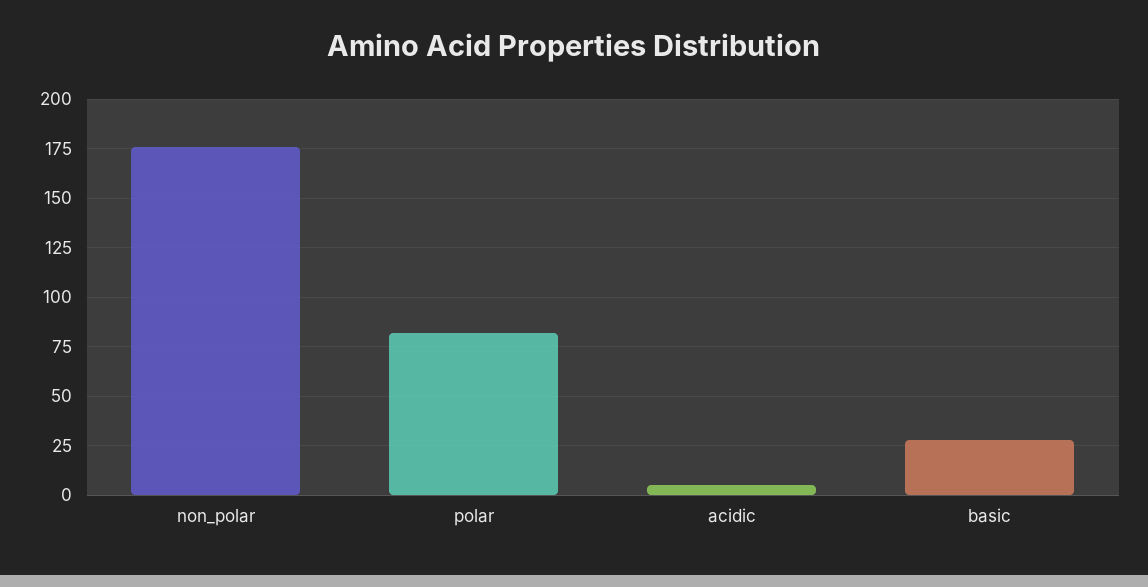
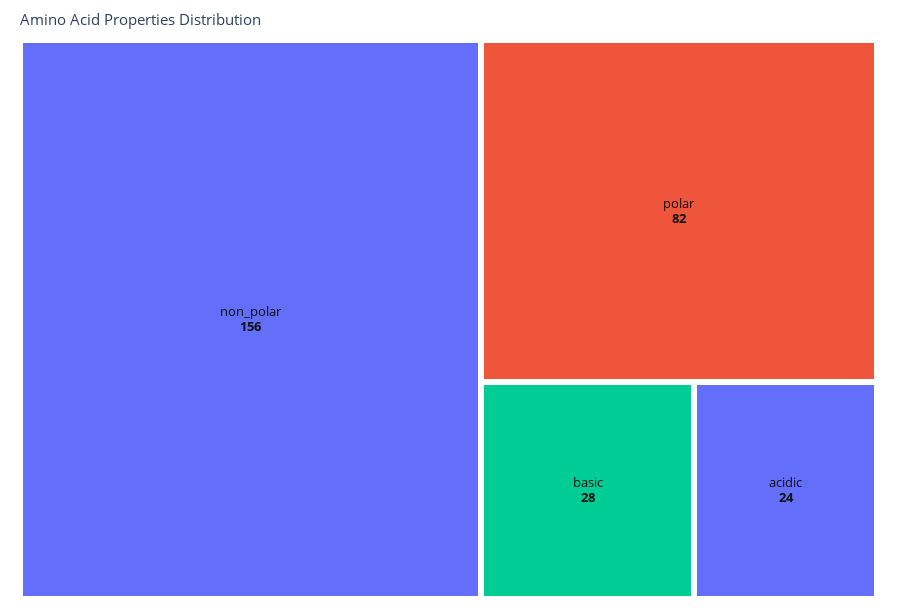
non_polar: 175 -> 156
acidic: 5 -> 24

